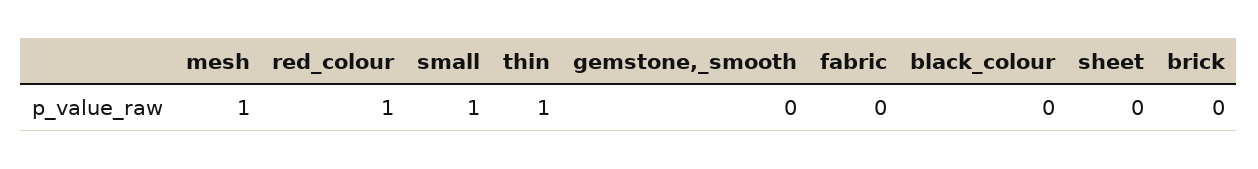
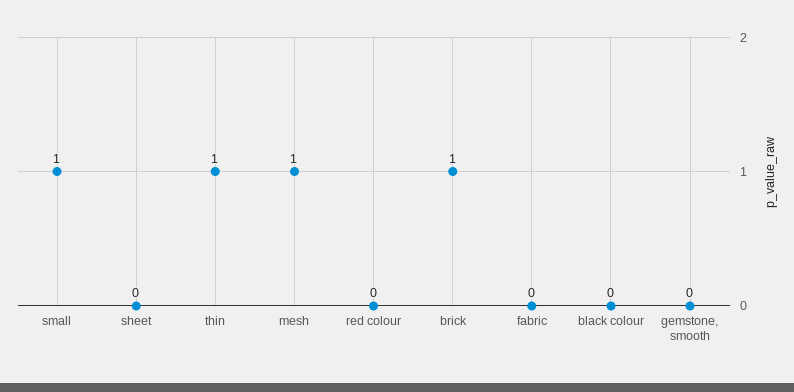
red_colour: 1 -> 0
brick: 0 -> 1

